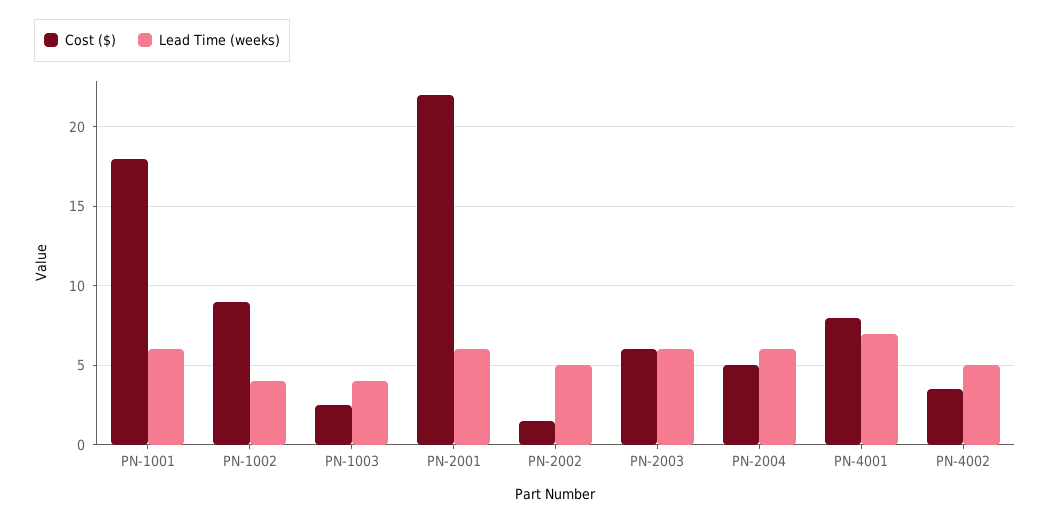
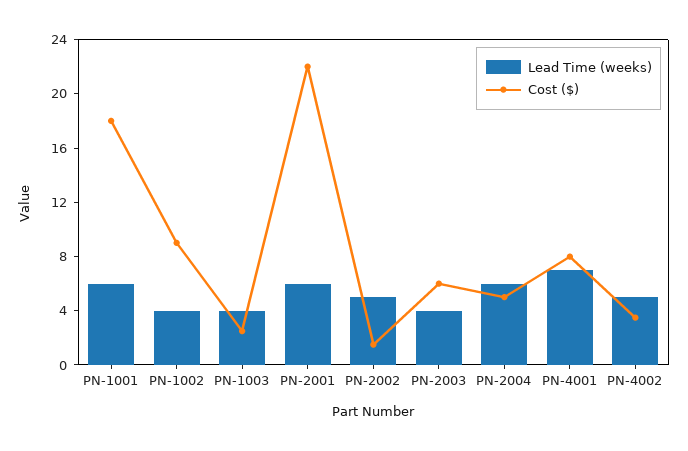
Lead Time (weeks), PN-2003: 6 -> 4

